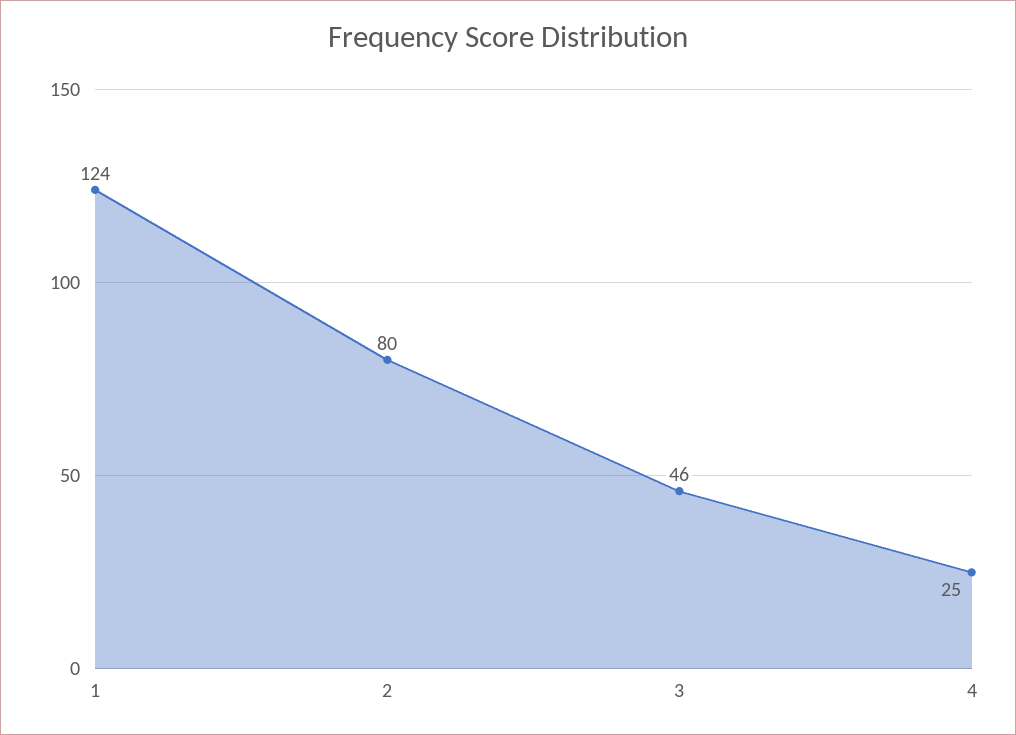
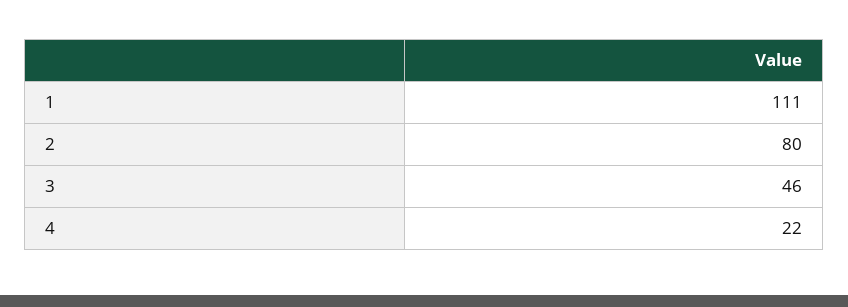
1: 124 -> 111
4: 25 -> 22

